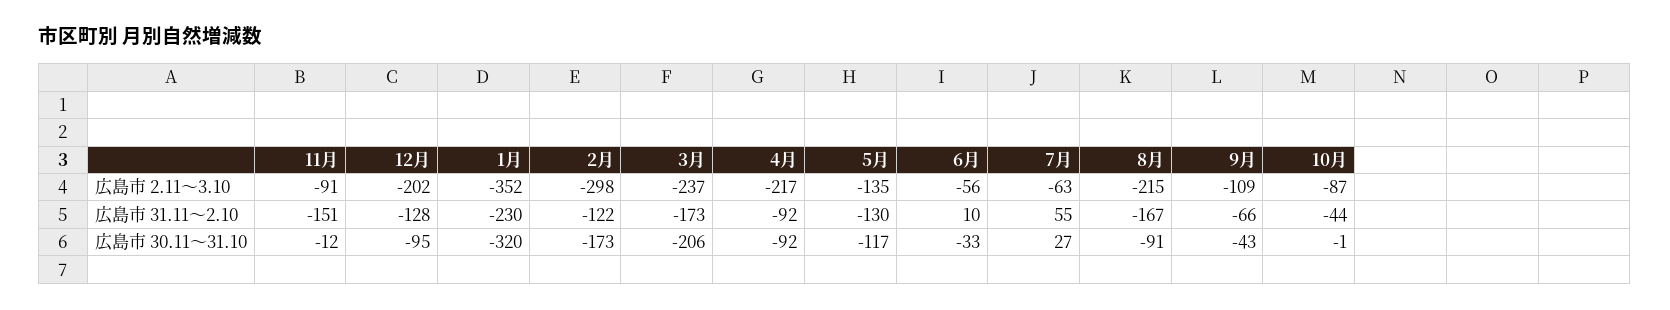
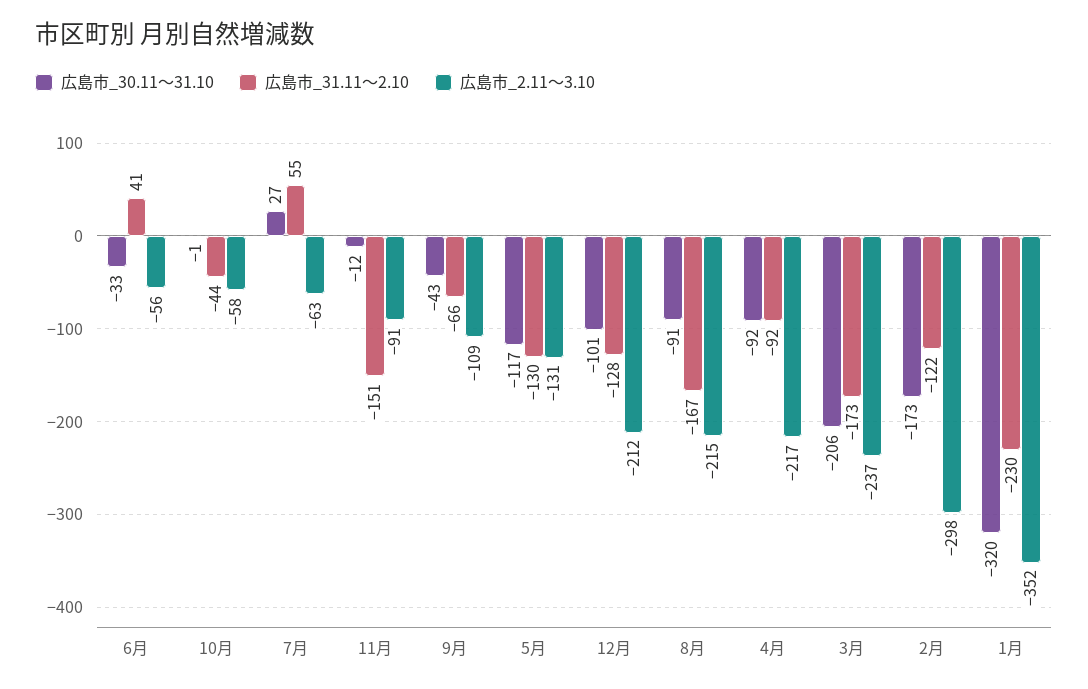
広島市 2.11～3.10, 12月: -202 -> -212
広島市 2.11～3.10, 5月: -135 -> -131
広島市 2.11～3.10, 10月: -87 -> -58
広島市 31.11～2.10, 6月: 10 -> 41
広島市 30.11～31.10, 12月: -95 -> -101

